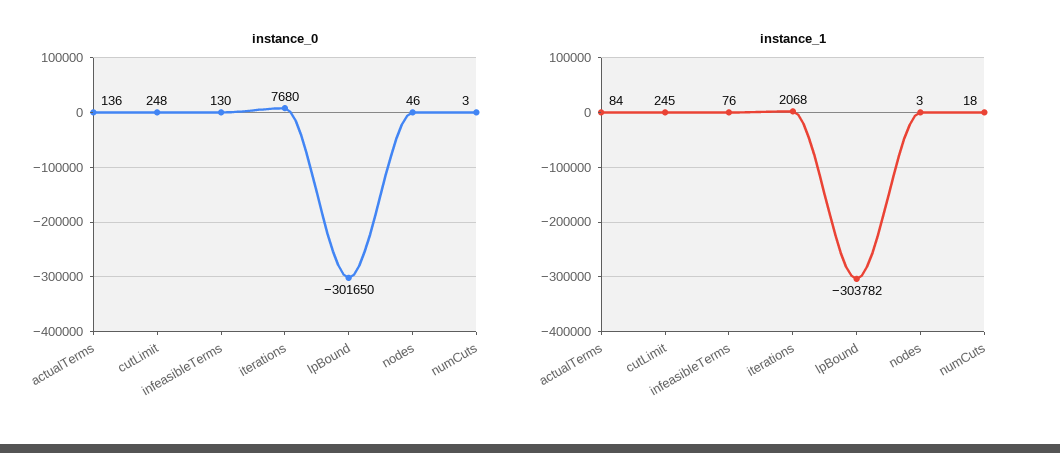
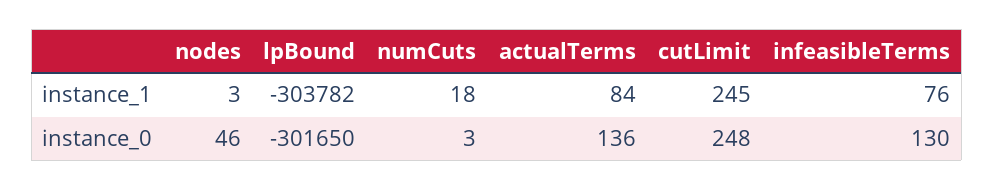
instance_0, iterations: 7680 -> none
instance_1, iterations: 2068 -> none

